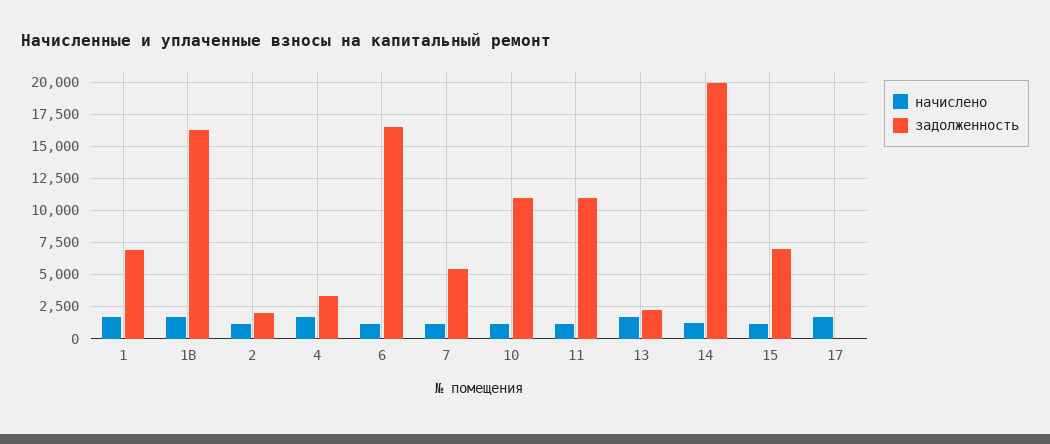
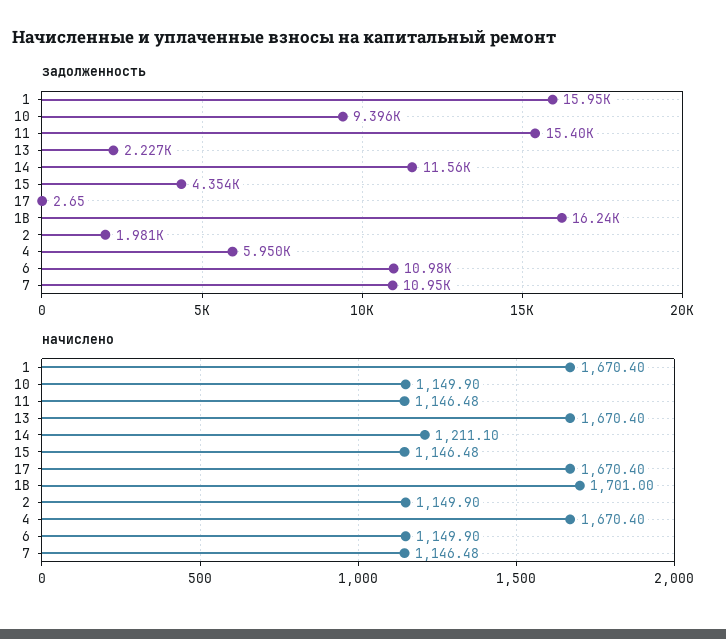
задолженность, 1: 7000 -> 15950
задолженность, 4: 3500 -> 5950
задолженность, 6: 16500 -> 10980
задолженность, 7: 5500 -> 10950
задолженность, 10: 11000 -> 9396
задолженность, 11: 11000 -> 15400
задолженность, 14: 20000 -> 11560
задолженность, 15: 7000 -> 4354

